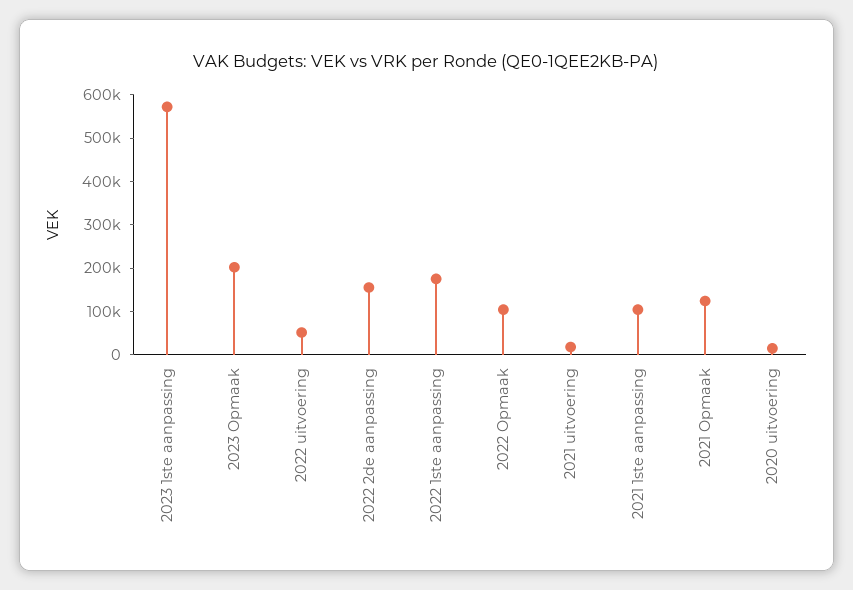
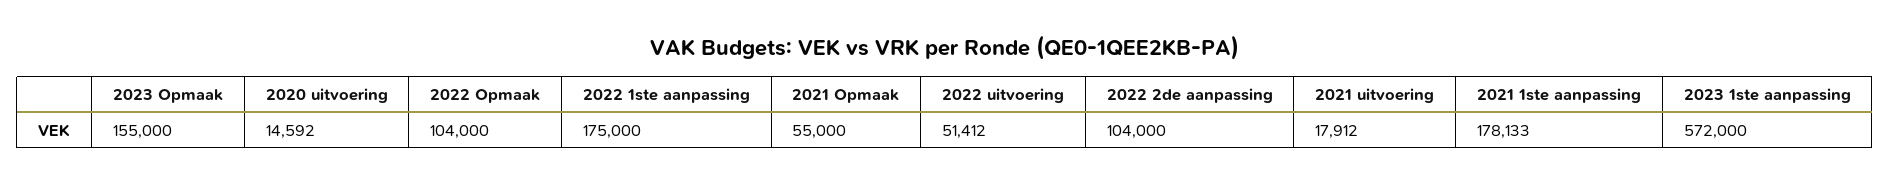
2023 Opmaak: 200000 -> 155000
2022 2de aanpassing: 160000 -> 104000
2021 1ste aanpassing: 100000 -> 178133
2021 Opmaak: 120000 -> 55000

